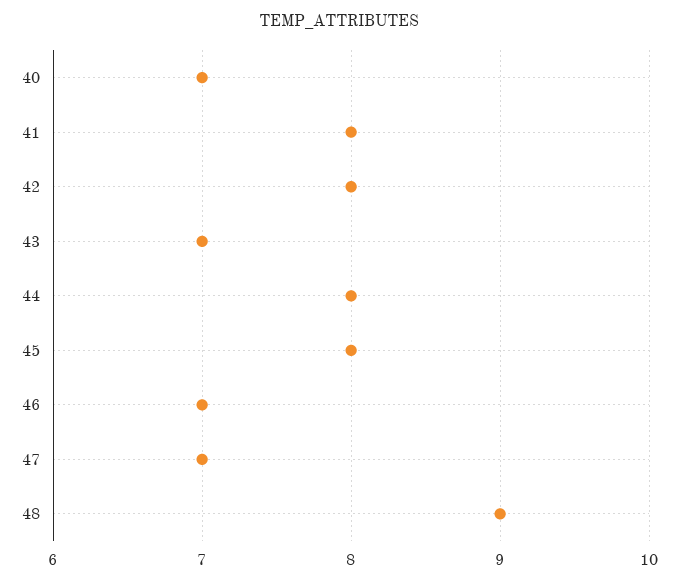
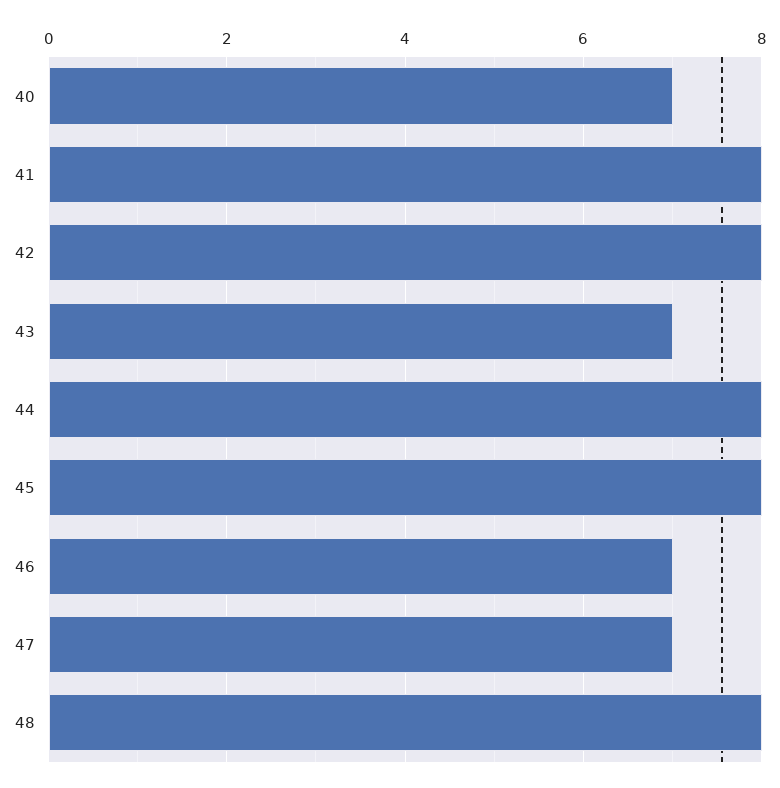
48: 9 -> 8

